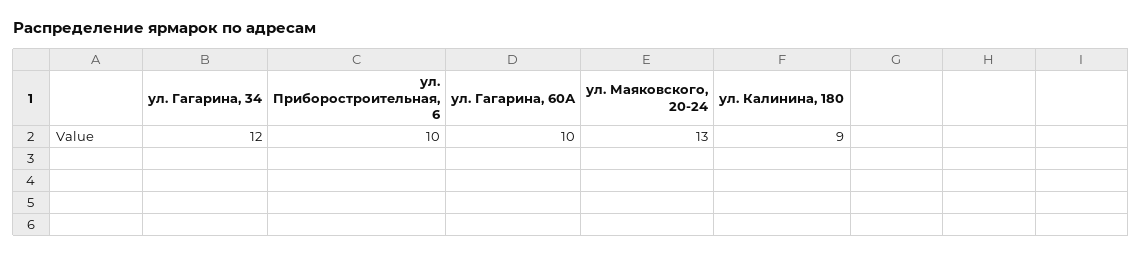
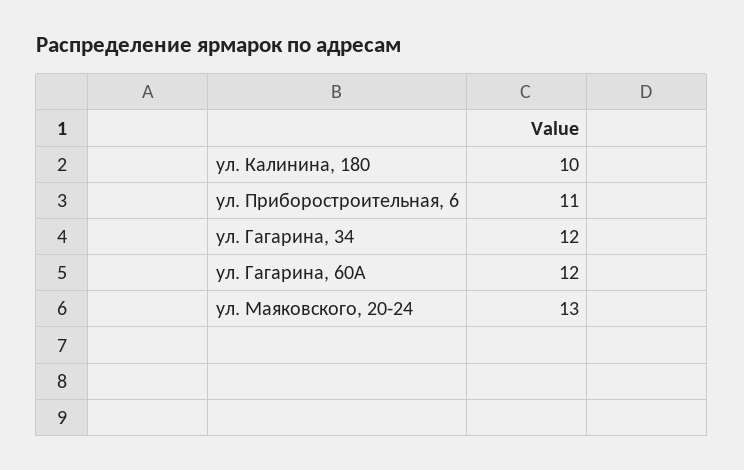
ул. Приборостроительная, 6: 10 -> 11
ул. Гагарина, 60А: 10 -> 12
ул. Калинина, 180: 9 -> 10

